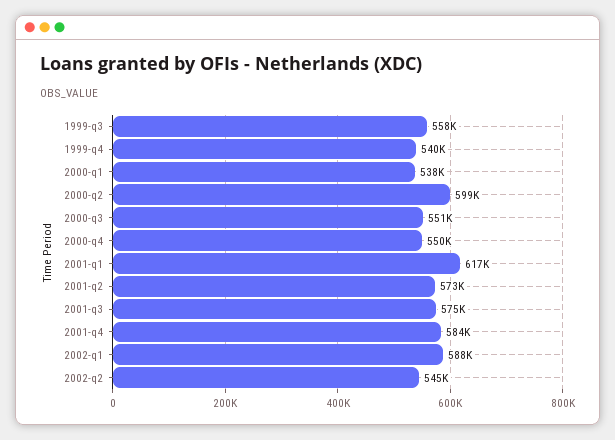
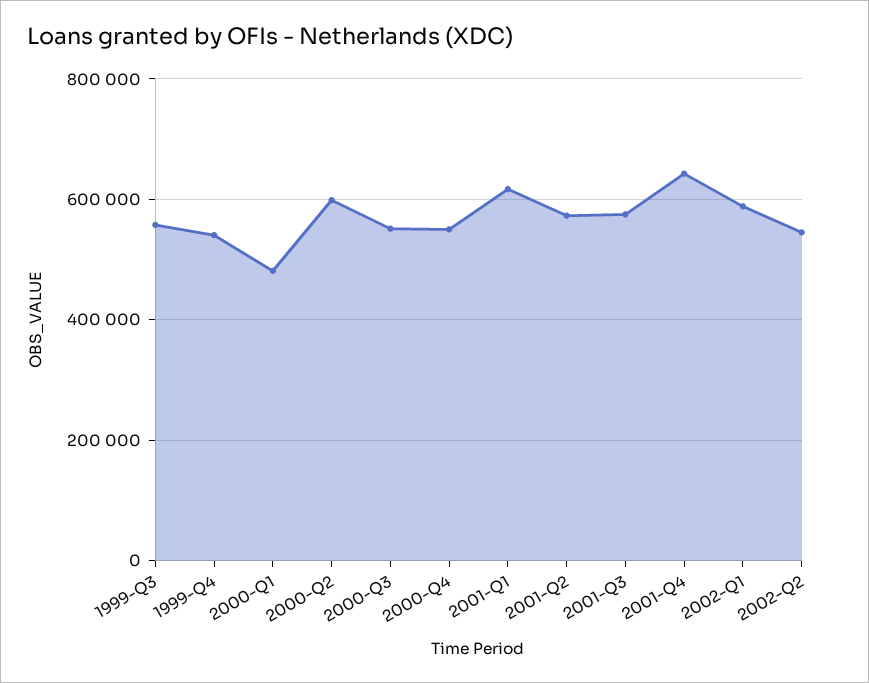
2000-q1: 538000 -> 480000
2001-q4: 584000 -> 640000

